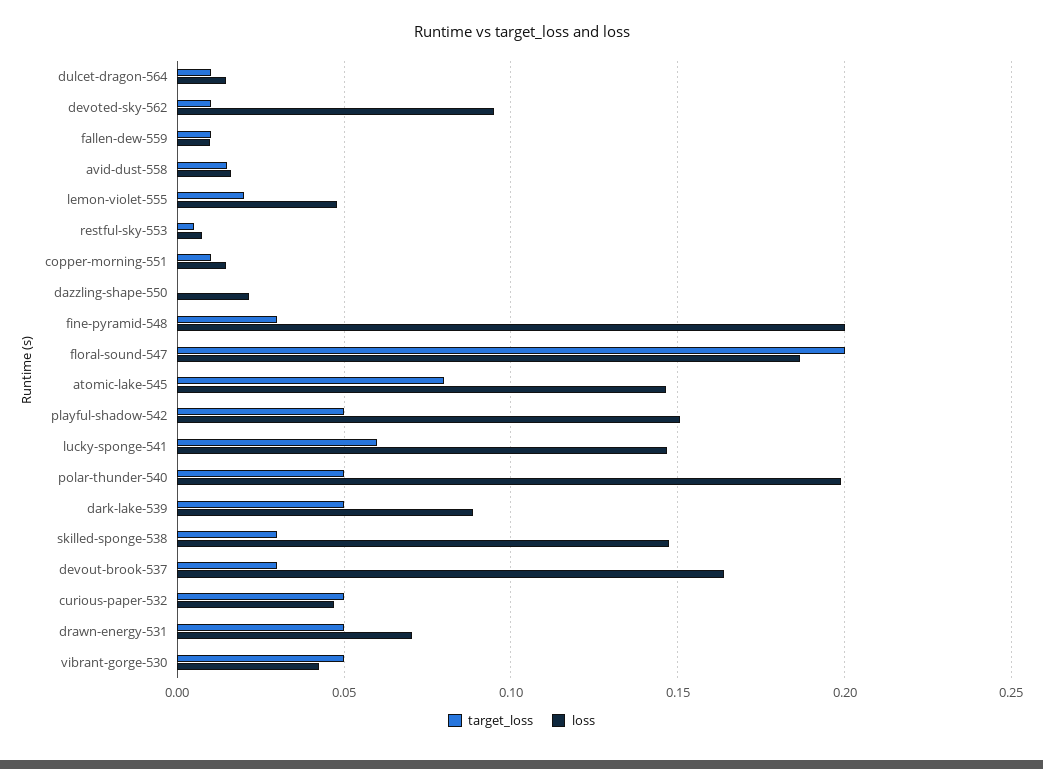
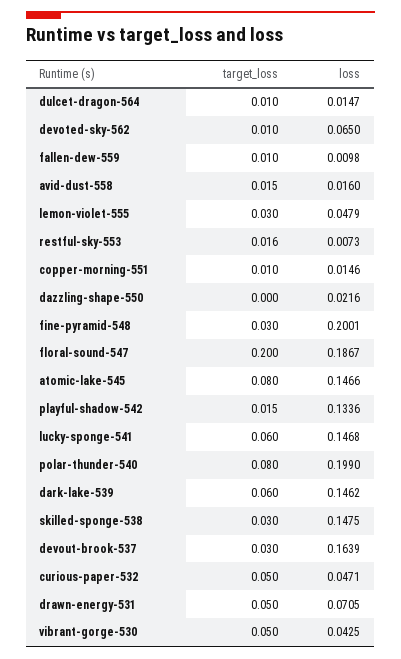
loss, devoted-sky-562: 0.095 -> 0.065
target_loss, lemon-violet-555: 0.02 -> 0.03
target_loss, restful-sky-553: 0.005 -> 0.016
target_loss, playful-shadow-542: 0.05 -> 0.015
loss, playful-shadow-542: 0.15 -> 0.1336
target_loss, polar-thunder-540: 0.05 -> 0.08
target_loss, dark-lake-539: 0.05 -> 0.06
loss, dark-lake-539: 0.09 -> 0.1462

